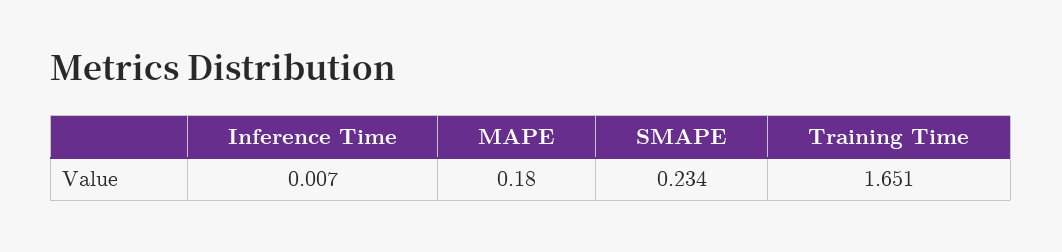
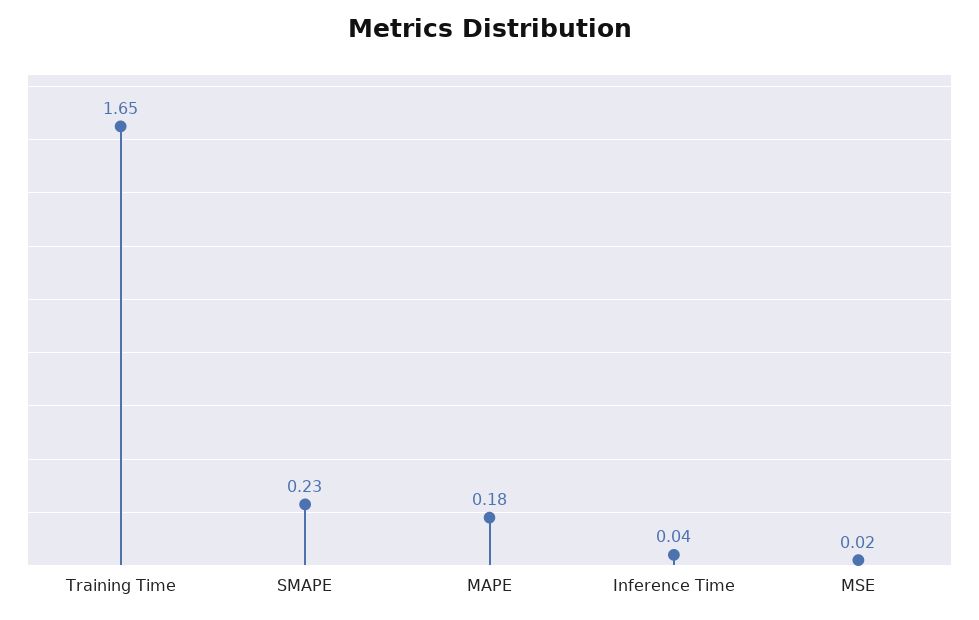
Inference Time: 0.007 -> 0.04
MSE: none -> 0.02

